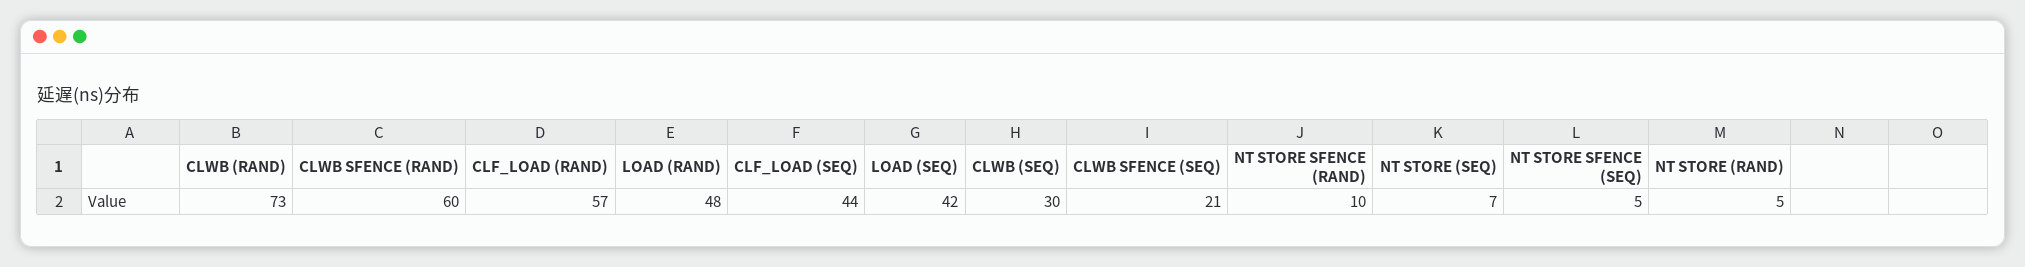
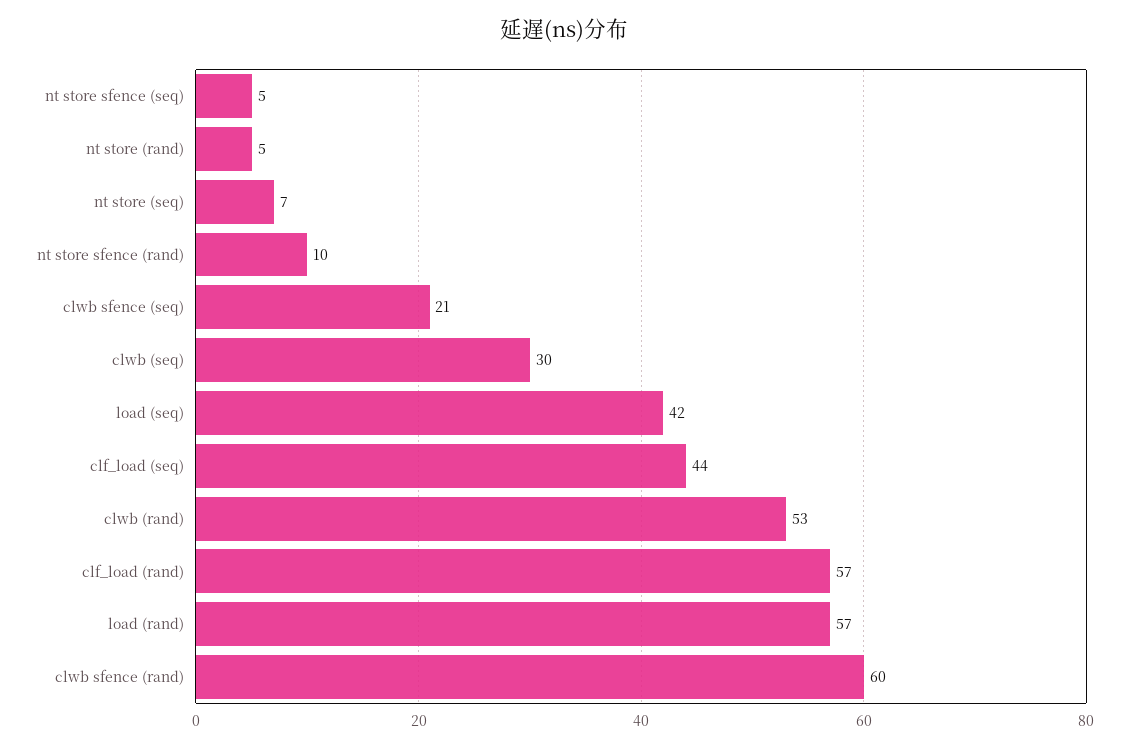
CLWB (RAND): 73 -> 53
LOAD (RAND): 48 -> 57

